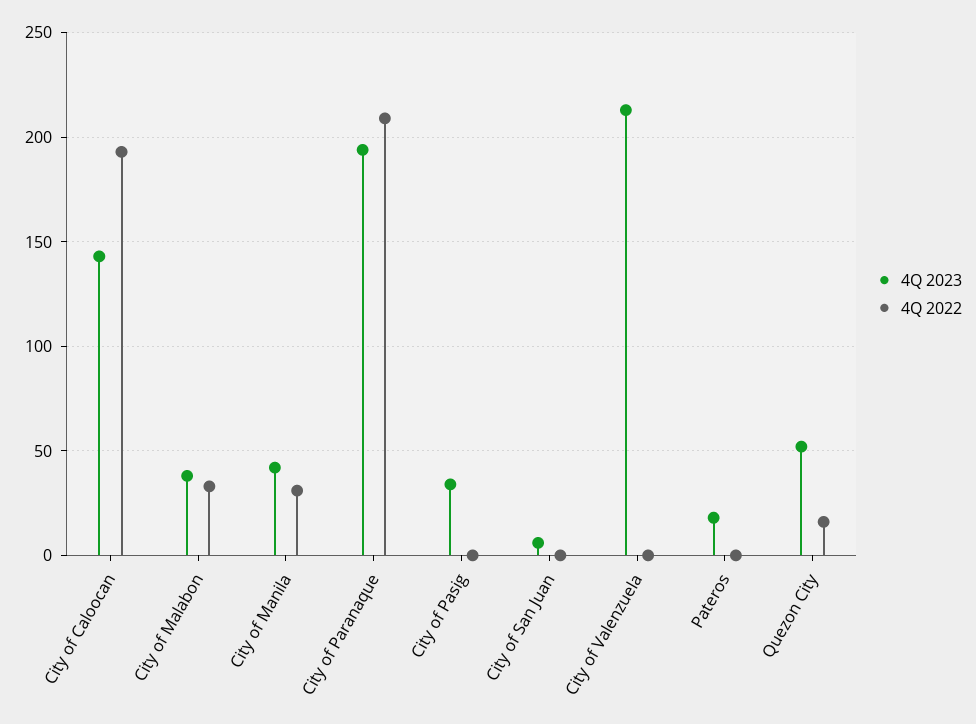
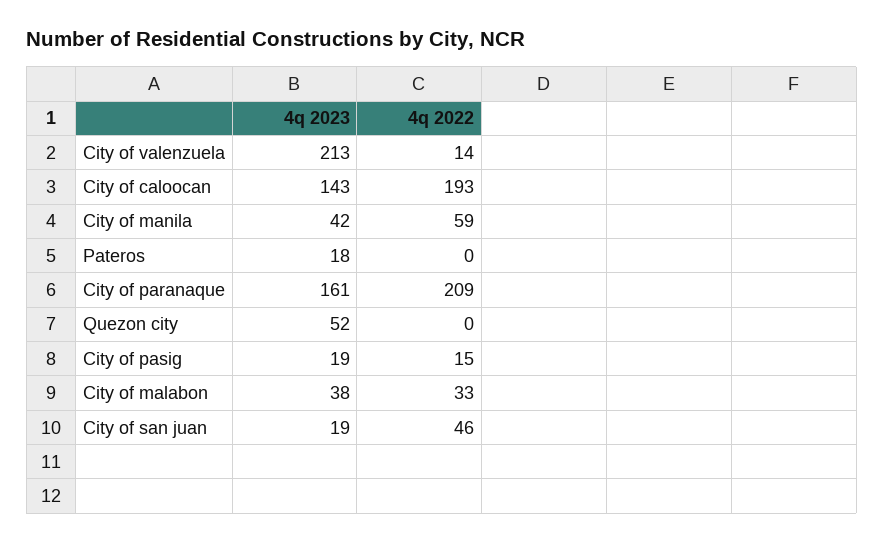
4Q 2022, City of Manila: 30 -> 59
4Q 2023, City of Paranaque: 195 -> 161
4Q 2023, City of Pasig: 35 -> 19
4Q 2022, City of Pasig: 0 -> 15
4Q 2023, City of San Juan: 5 -> 19
4Q 2022, City of San Juan: 0 -> 46
4Q 2022, City of Valenzuela: 0 -> 14
4Q 2022, Quezon City: 15 -> 0

